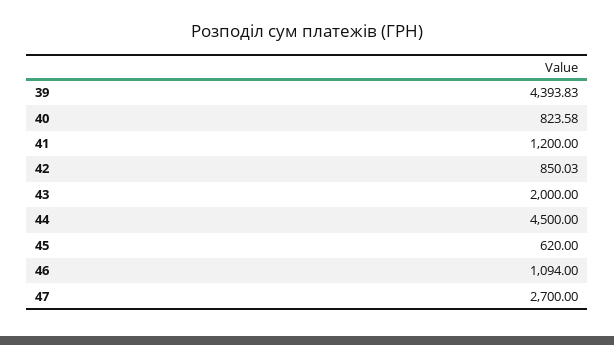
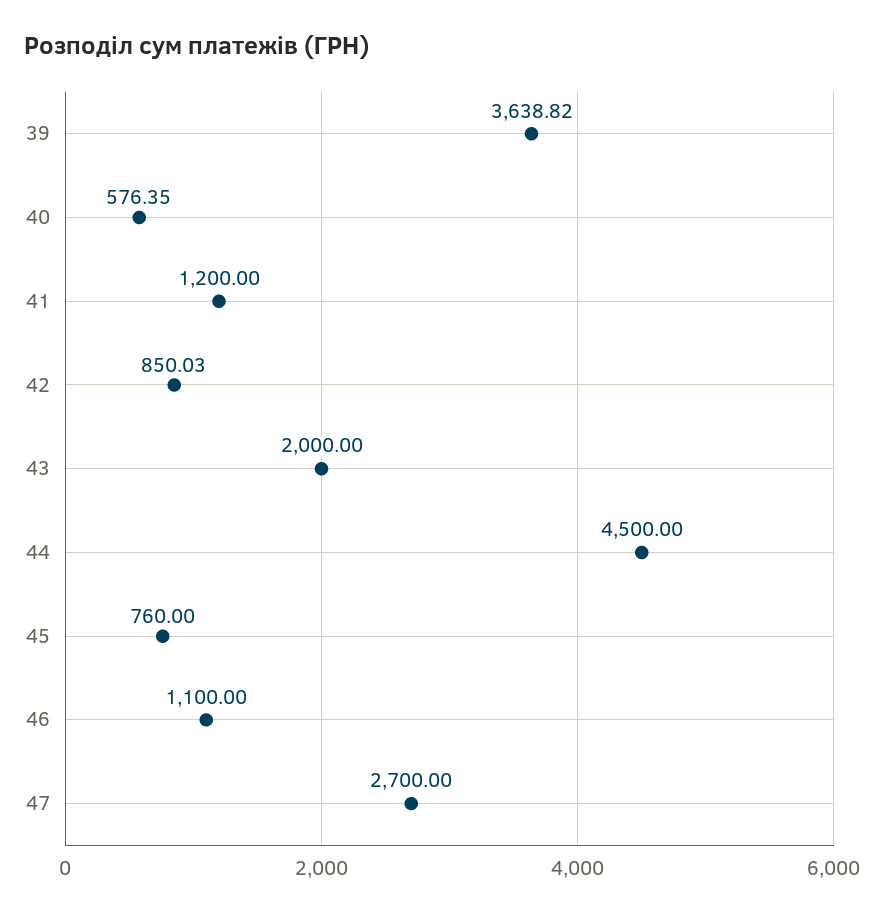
39: 4393.83 -> 3638.82
40: 823.58 -> 576.35
45: 620 -> 760
46: 1094 -> 1100

